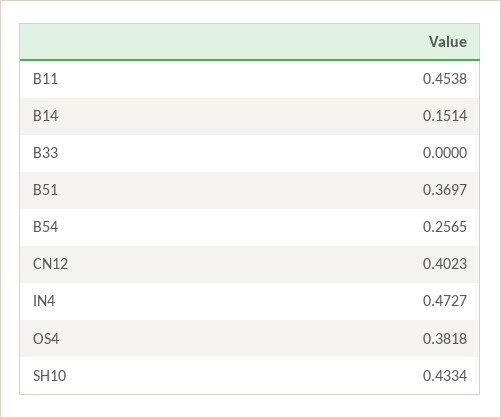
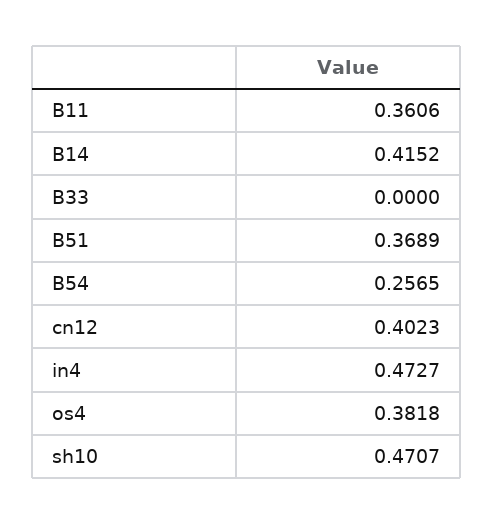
B11: 0.4538 -> 0.3606
B14: 0.1514 -> 0.4152
B51: 0.3697 -> 0.3689
SH10: 0.4334 -> 0.4707

